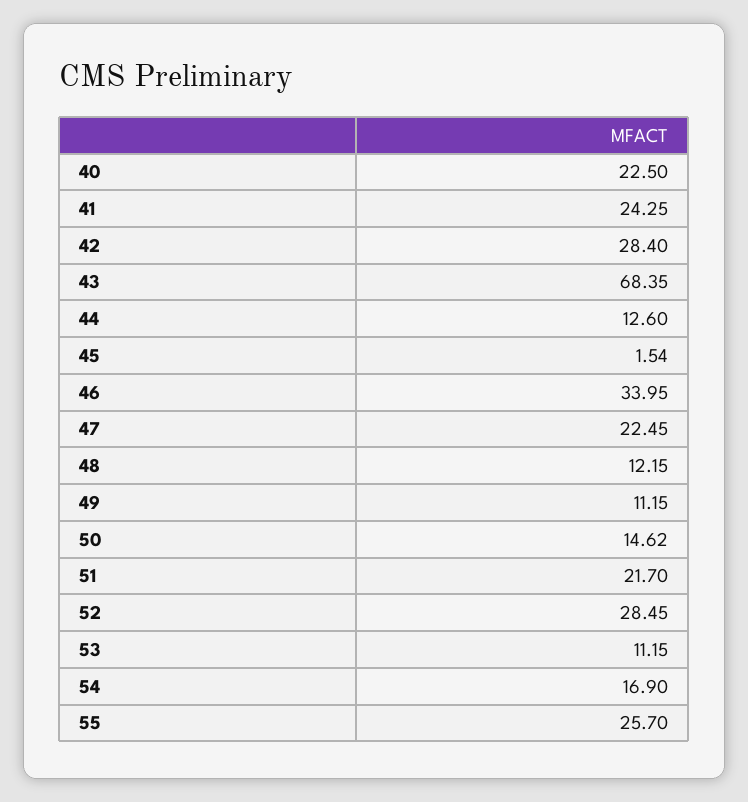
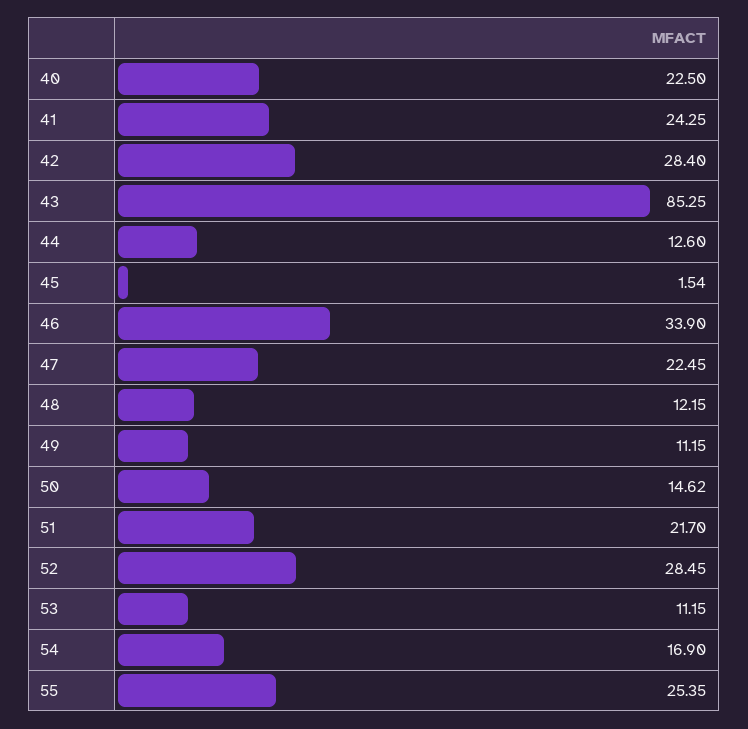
43: 68.35 -> 85.25
46: 33.95 -> 33.9
55: 25.7 -> 25.35

